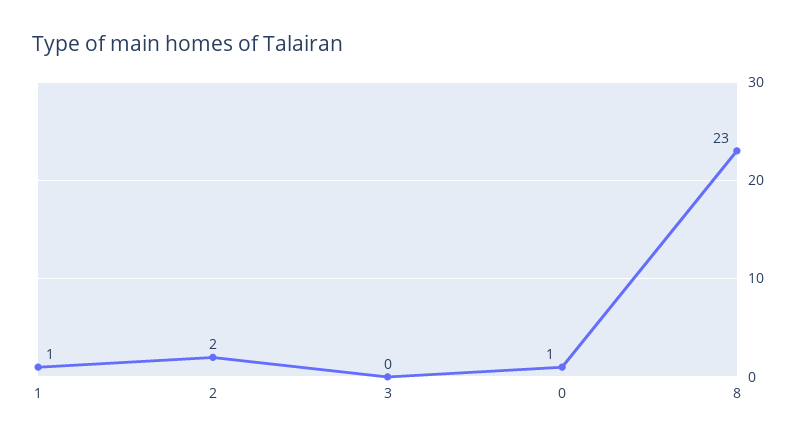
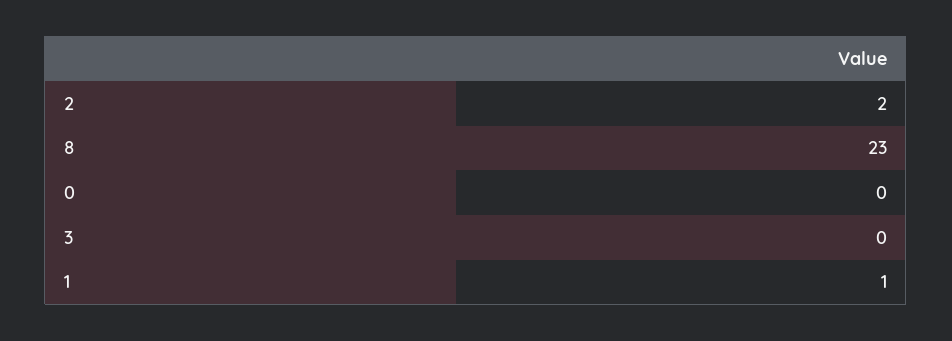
0: 1 -> 0

